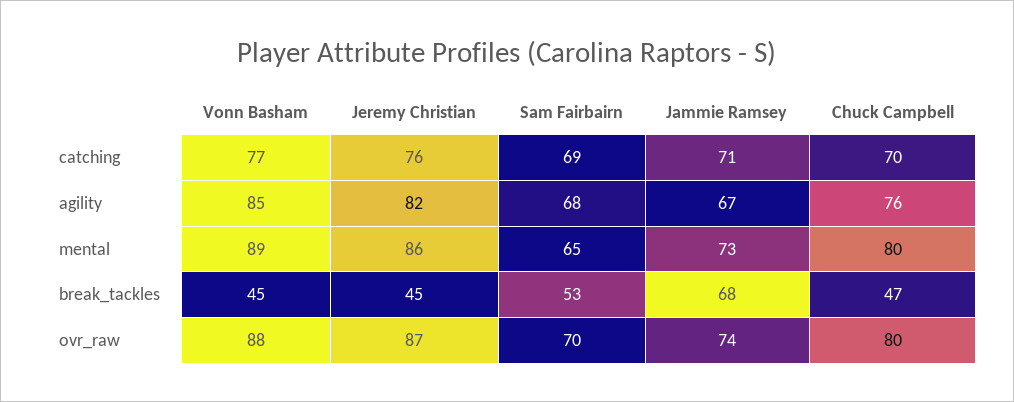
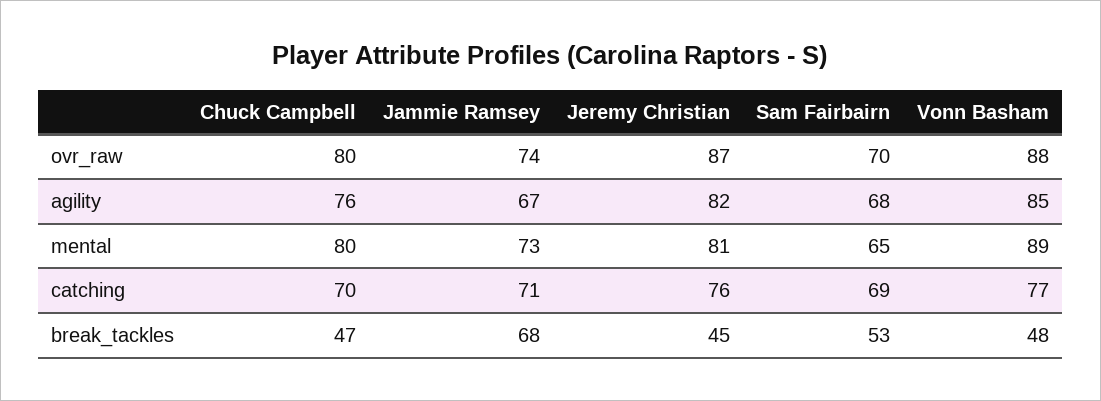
Jeremy Christian, mental: 86 -> 81
Vonn Basham, break_tackles: 45 -> 48

